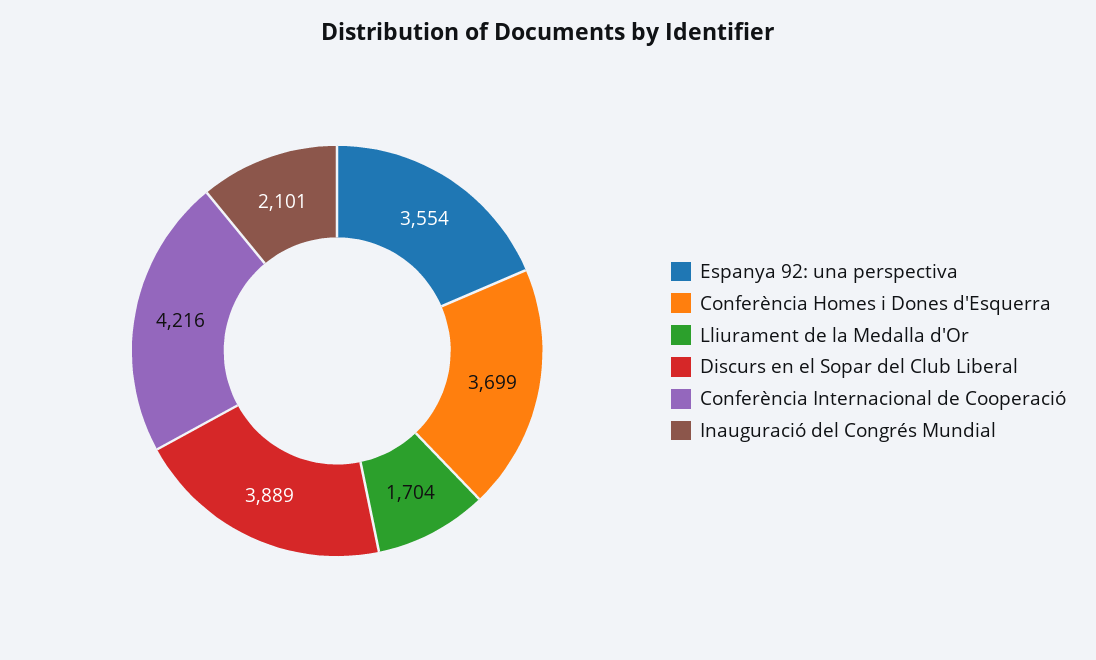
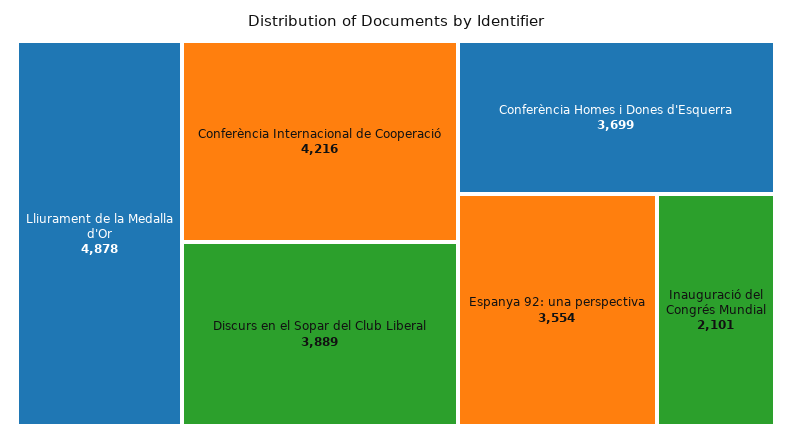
Lliurament de la Medalla d'Or: 1704 -> 4878

